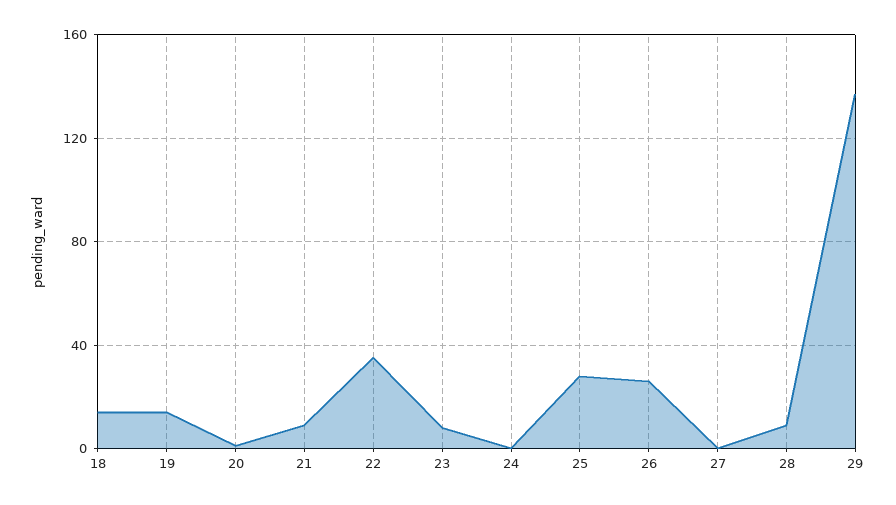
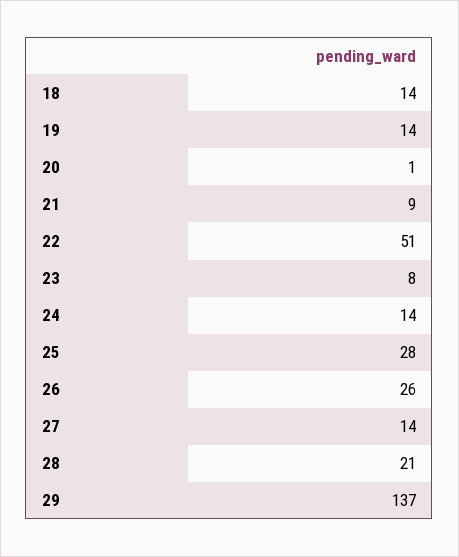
22: 35 -> 51
24: 0 -> 14
27: 0 -> 14
28: 10 -> 21

